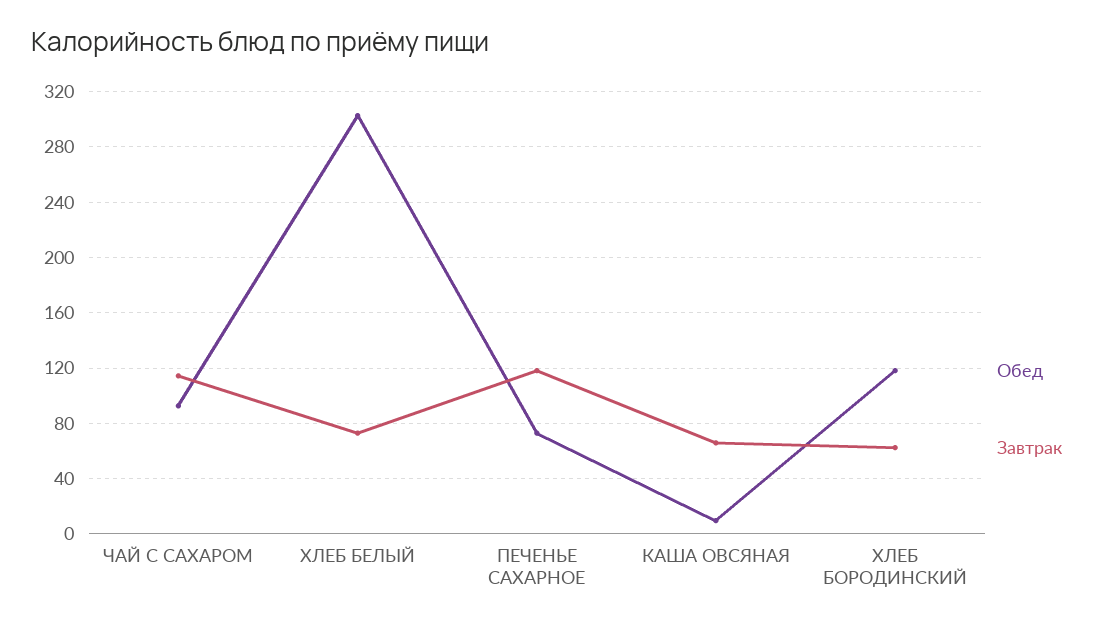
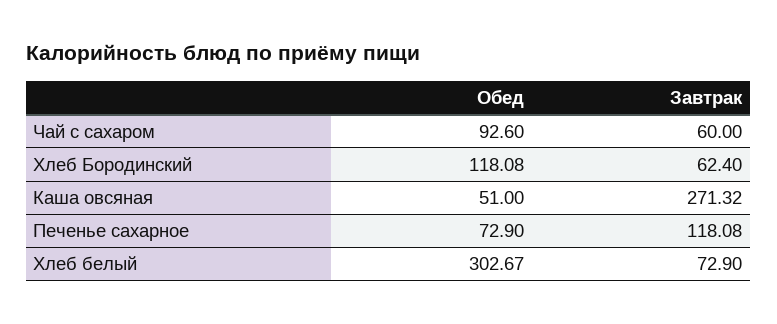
Завтрак, ЧАЙ С САХАРОМ: 115 -> 60
Обед, КАША ОВСЯНАЯ: 10 -> 51
Завтрак, КАША ОВСЯНАЯ: 65 -> 271.32

